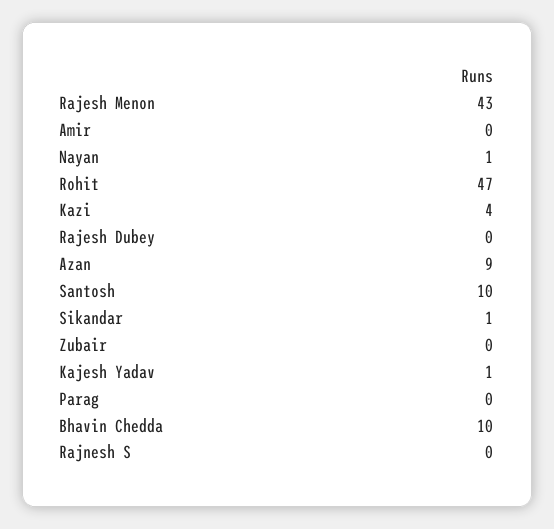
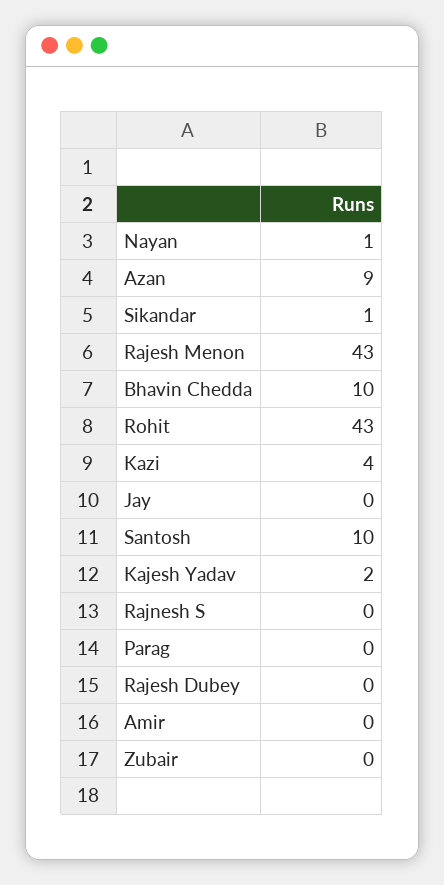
Rohit: 47 -> 43
Kajesh Yadav: 1 -> 2
Jay: none -> 0

